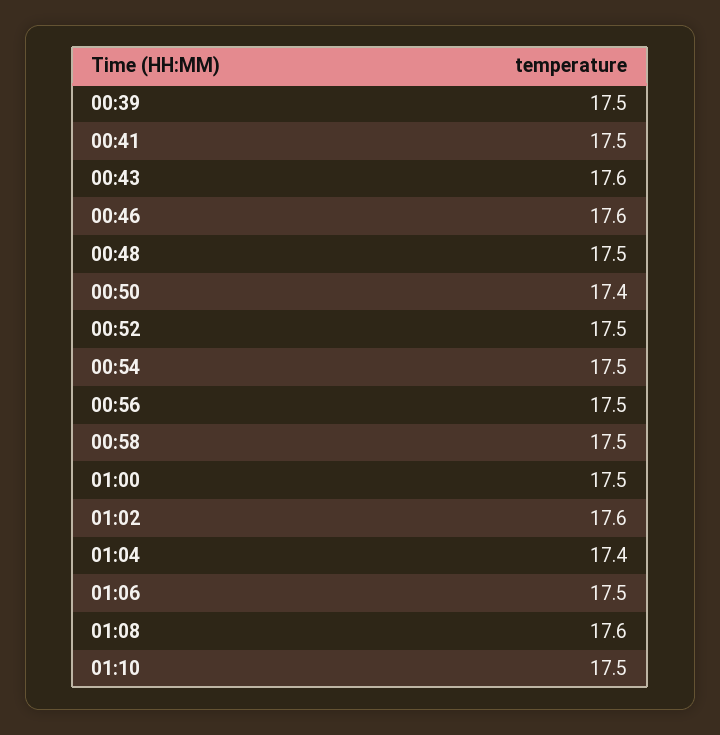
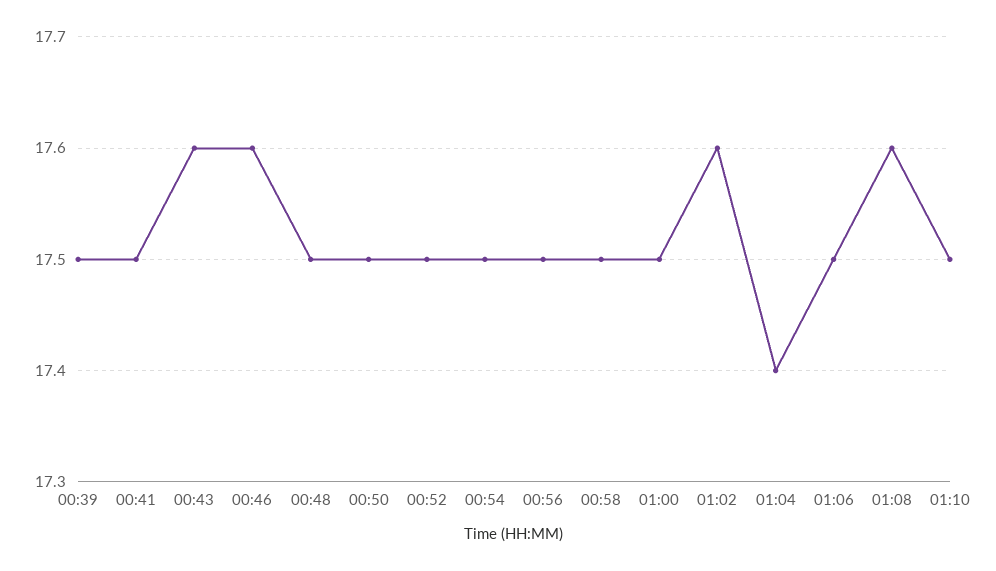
00:50: 17.4 -> 17.5

